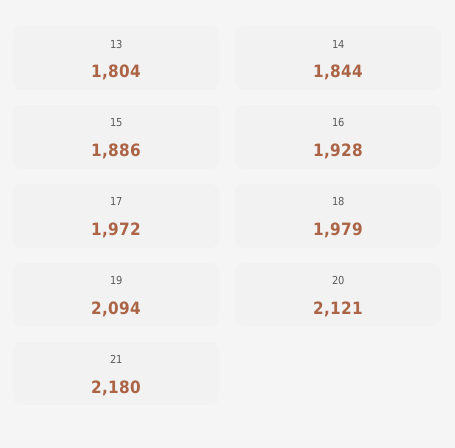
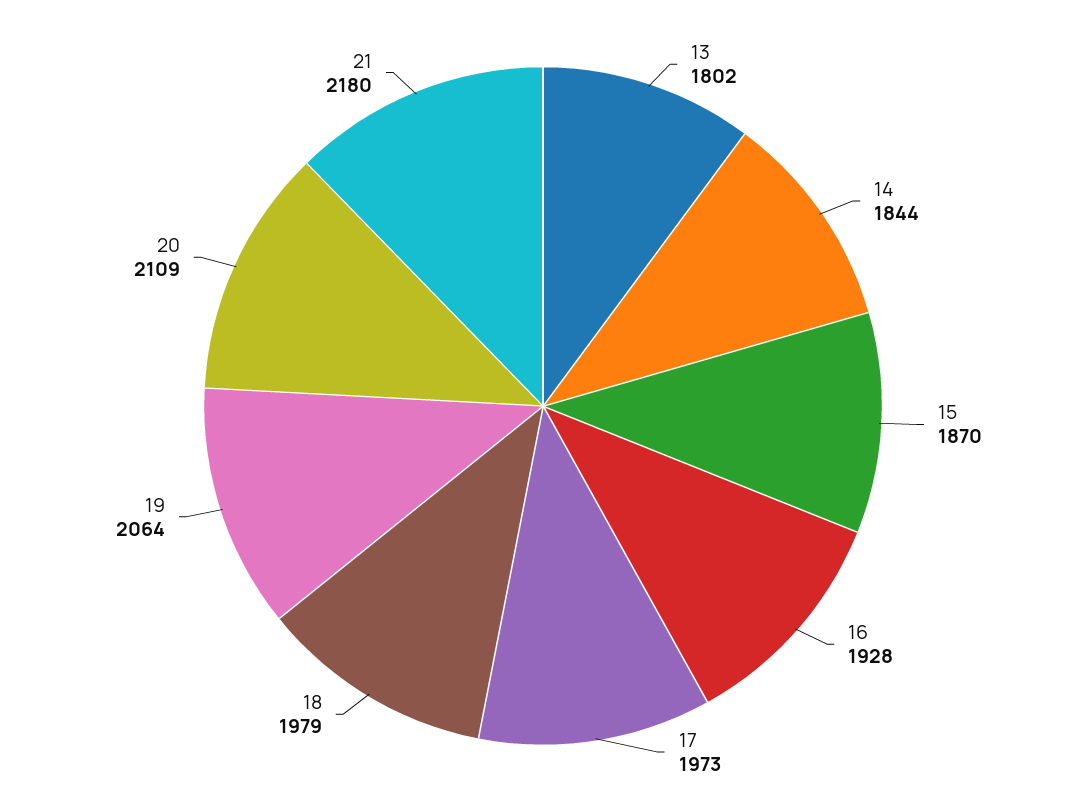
13: 1804 -> 1802
15: 1886 -> 1870
17: 1972 -> 1973
19: 2094 -> 2064
20: 2121 -> 2109

